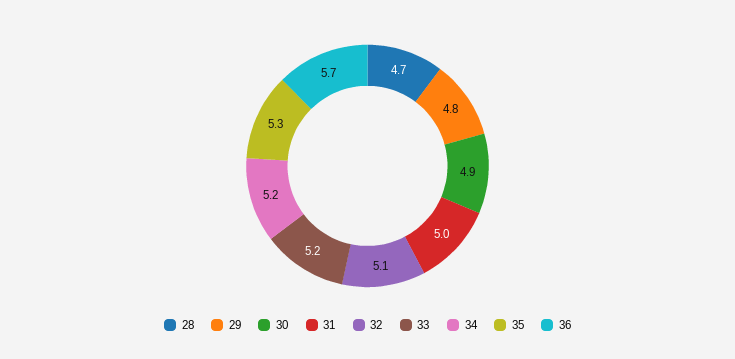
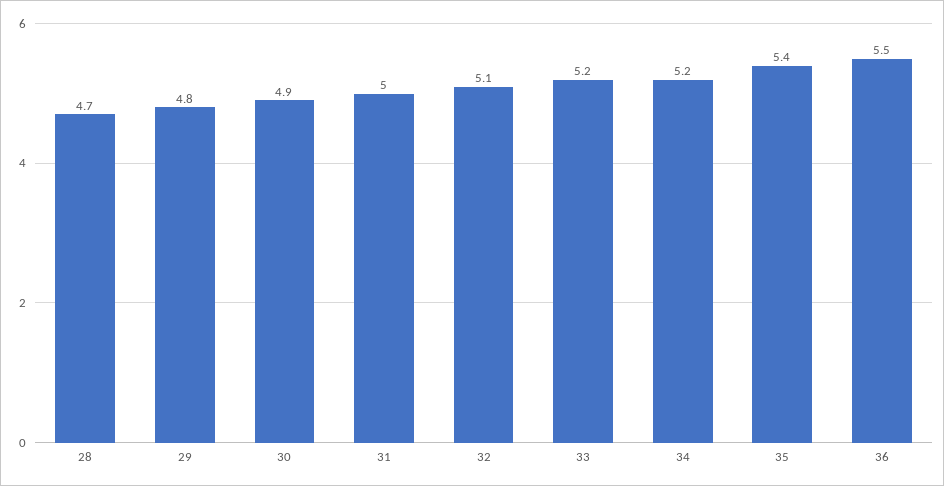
35: 5.3 -> 5.4
36: 5.7 -> 5.5

